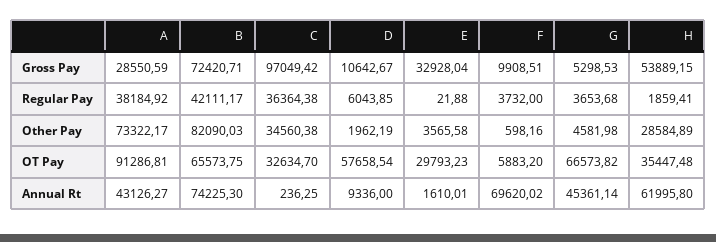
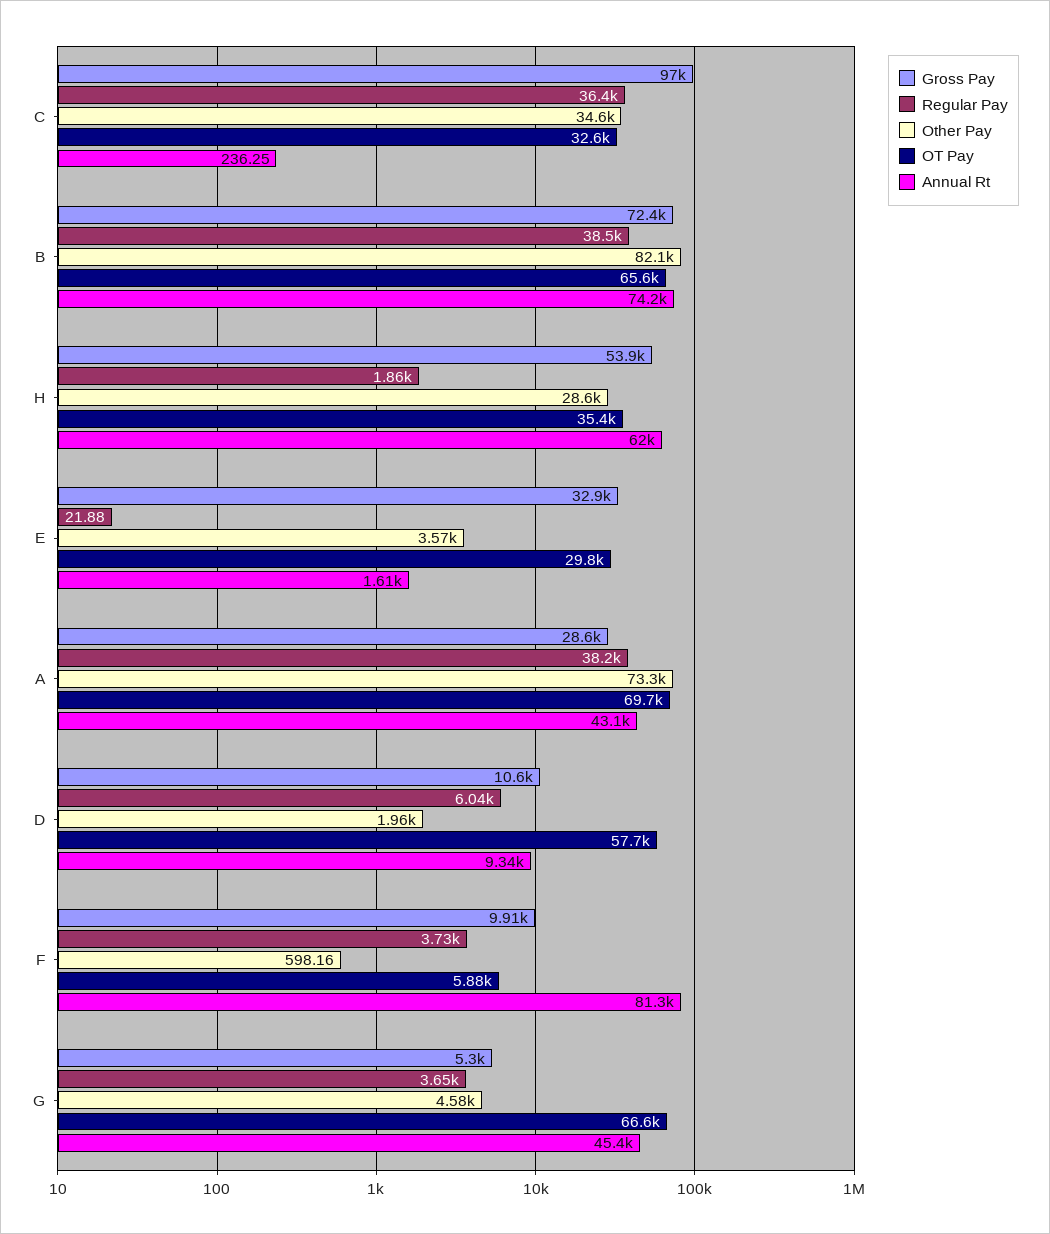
Regular Pay, B: 42111.17 -> 38500
OT Pay, A: 91286.81 -> 69700
Annual Rt, F: 69620.02 -> 81300

